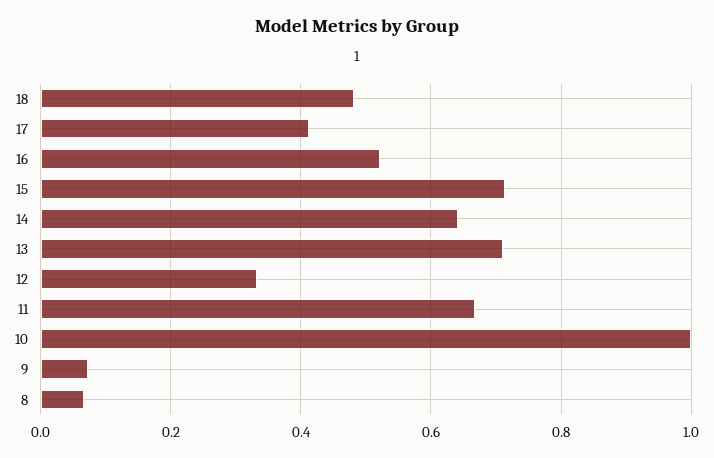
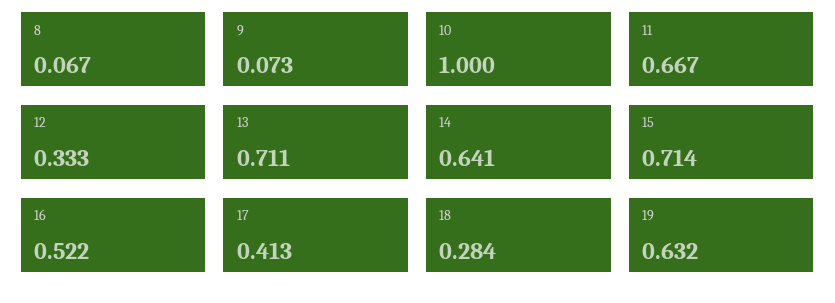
18: 0.48 -> 0.284
19: none -> 0.632

